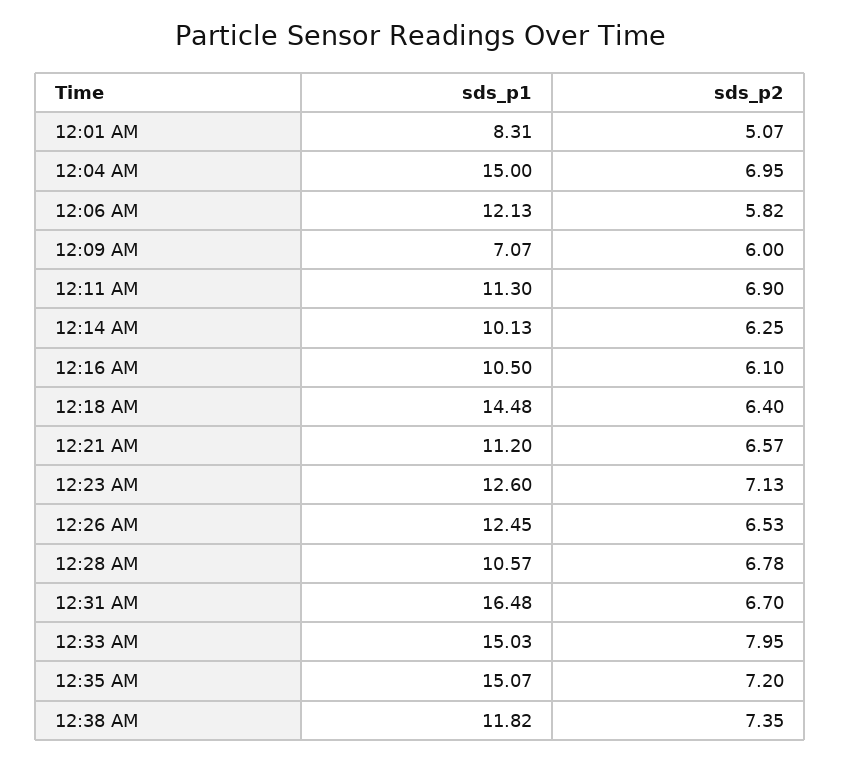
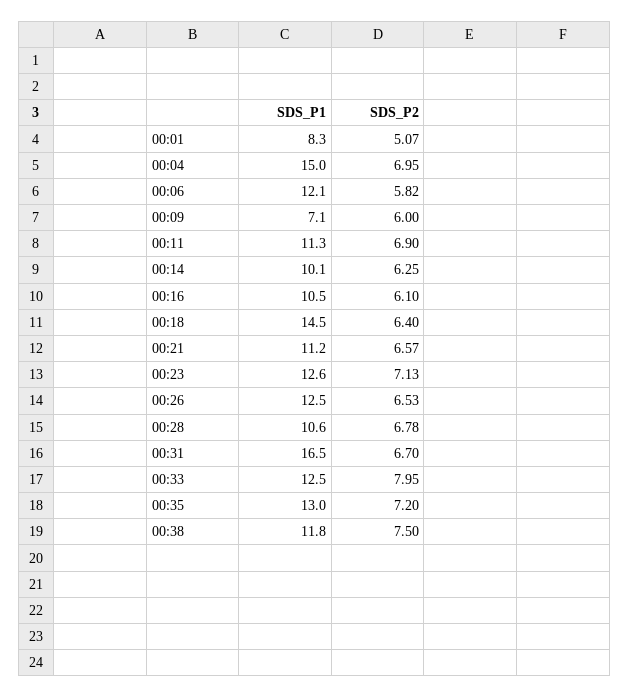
sds_p1, 12:33 AM: 15.03 -> 12.5
sds_p1, 12:35 AM: 15.07 -> 13
sds_p2, 12:38 AM: 7.35 -> 7.5

